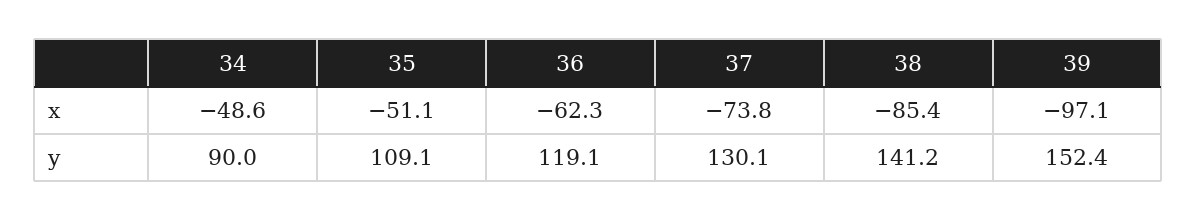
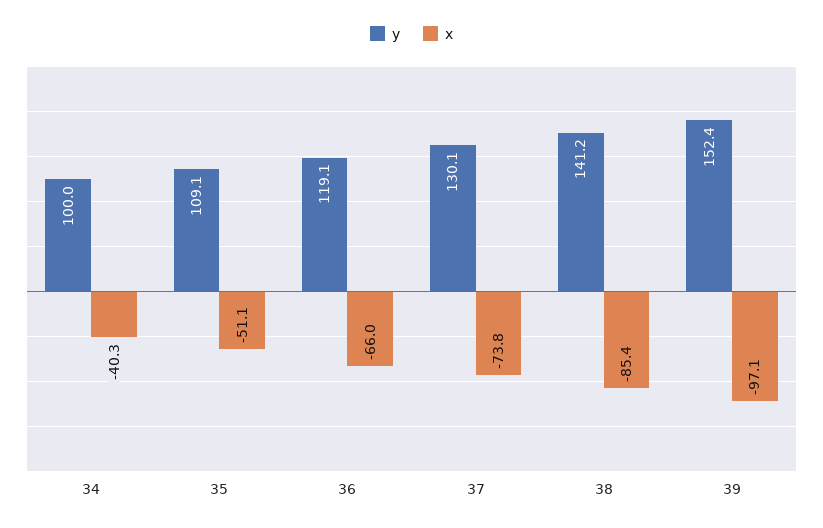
x, 34: -48.6 -> -40.3
x, 36: -62.3 -> -66
y, 34: 90 -> 100

